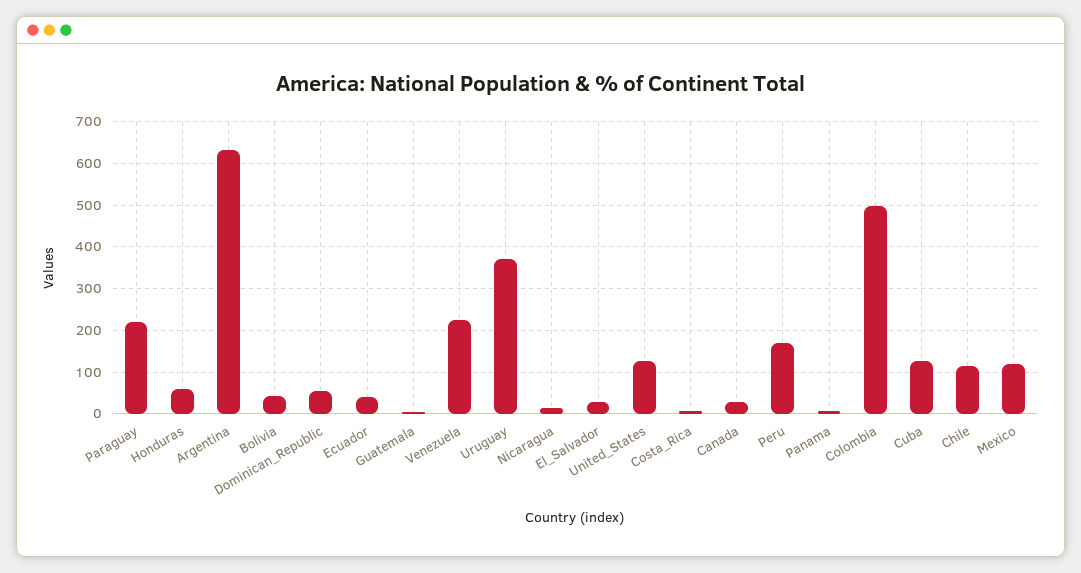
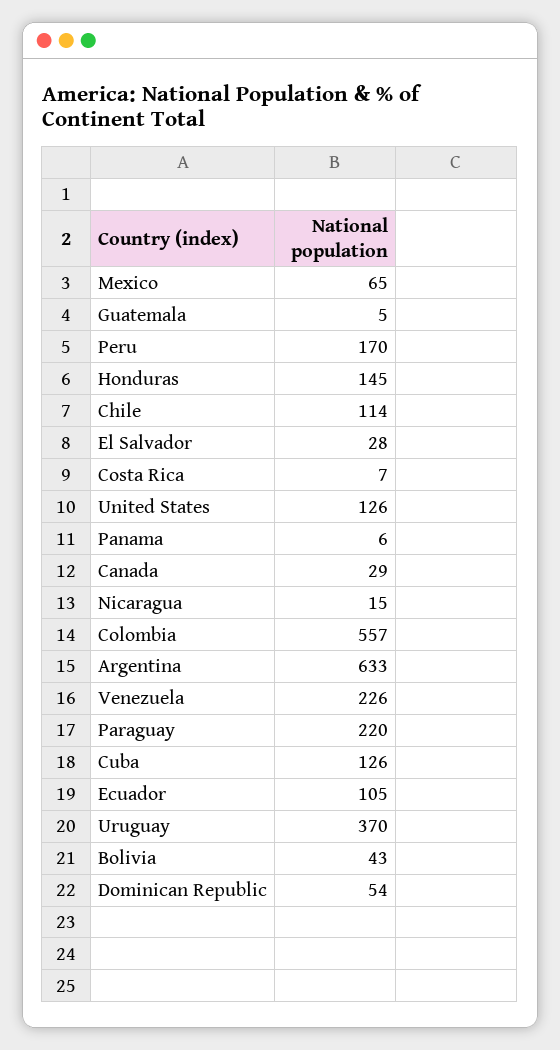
Honduras: 60 -> 145
Ecuador: 40 -> 105
Colombia: 500 -> 557
Mexico: 120 -> 65

